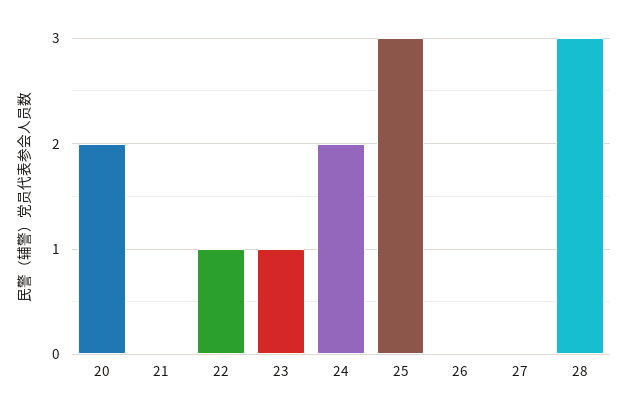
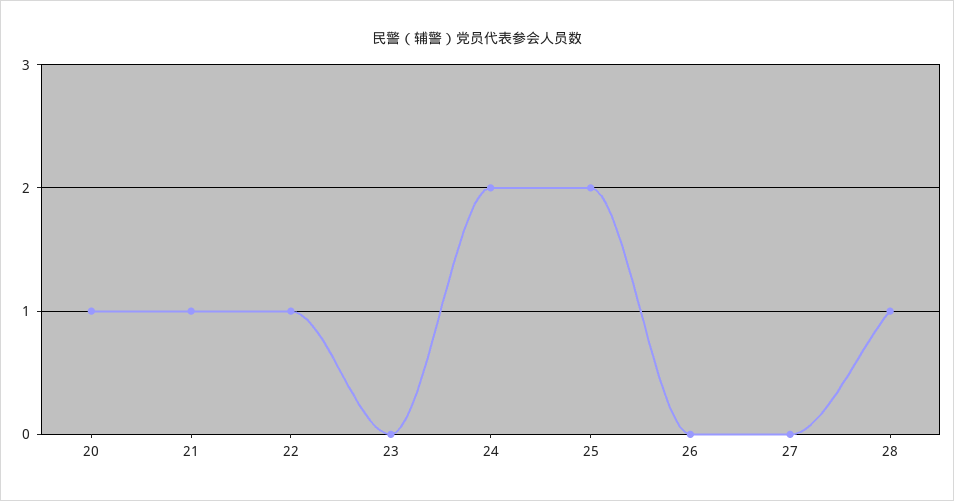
20: 2 -> 1
21: 0 -> 1
23: 1 -> 0
25: 3 -> 2
28: 3 -> 1

